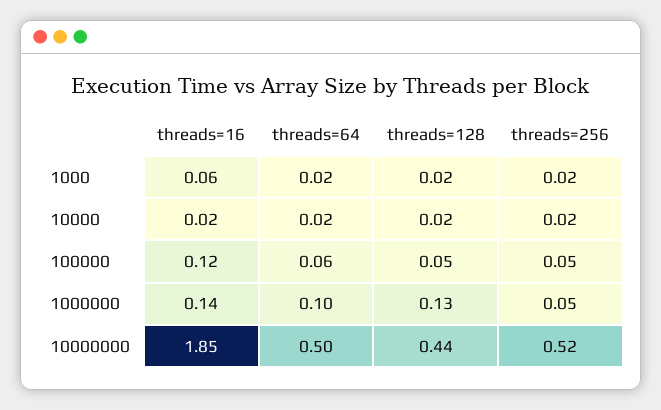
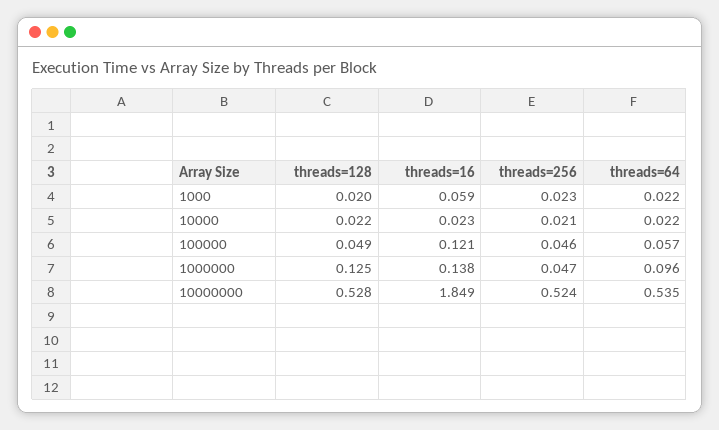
threads=64, 10000000: 0.5 -> 0.535
threads=128, 10000000: 0.44 -> 0.528

